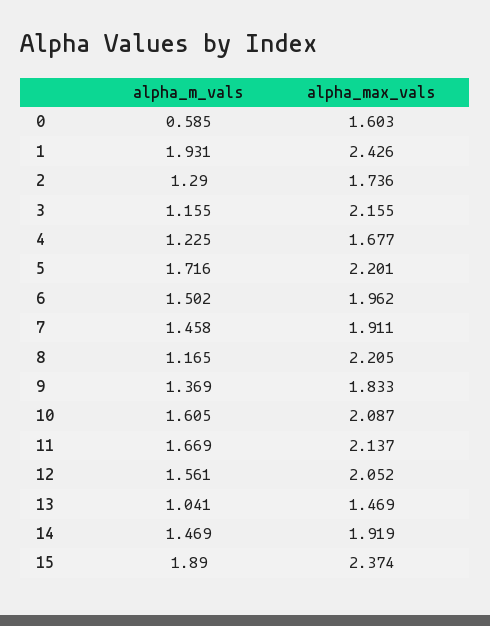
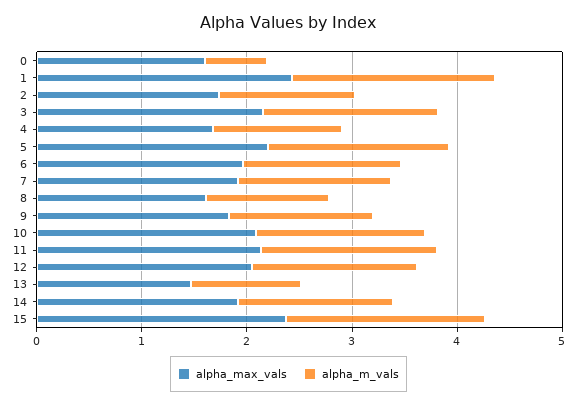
alpha_m_vals, 3: 1.155 -> 1.6
alpha_max_vals, 8: 2.205 -> 1.6

